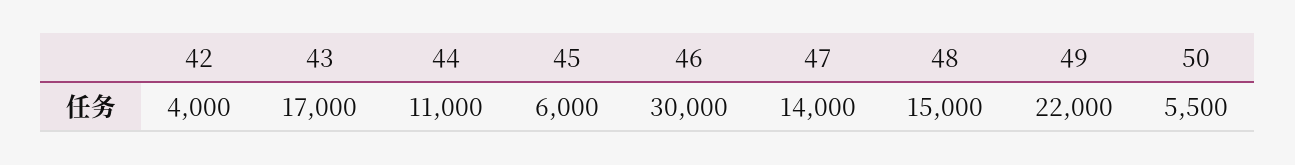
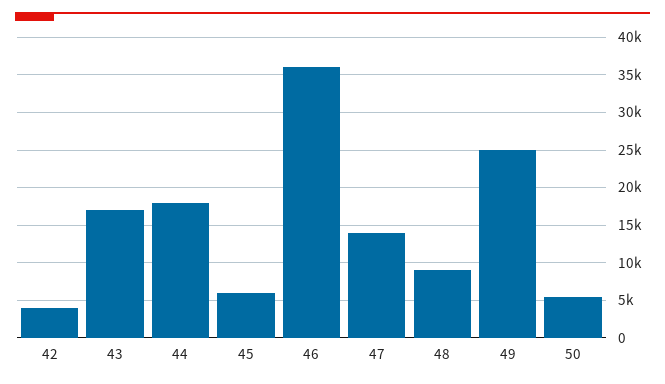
44: 11000 -> 18000
46: 30000 -> 36000
48: 15000 -> 9000
49: 22000 -> 25000

